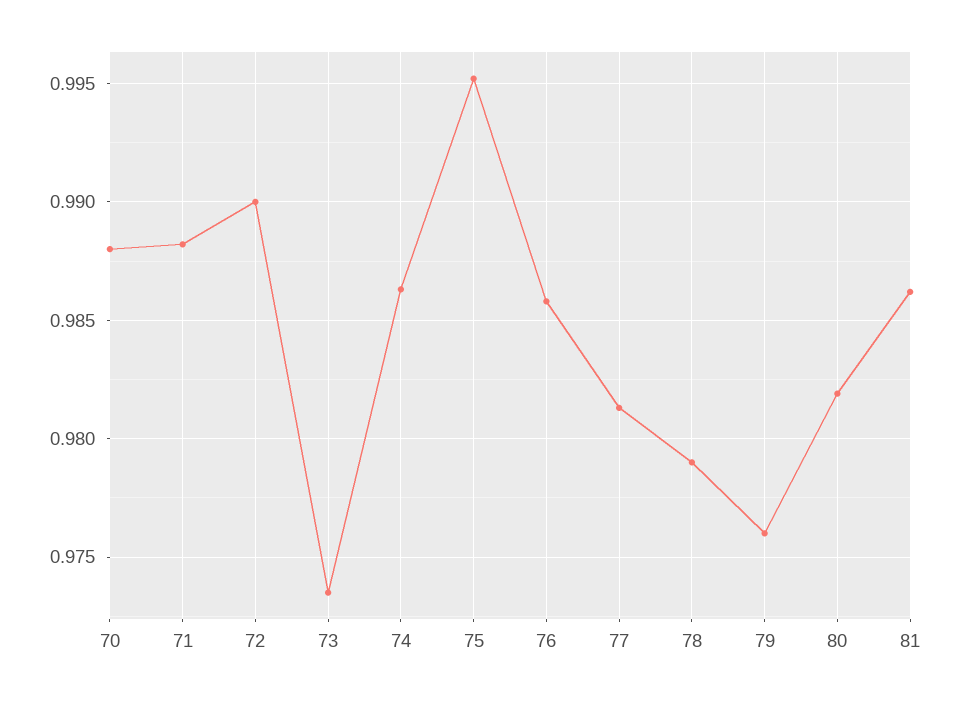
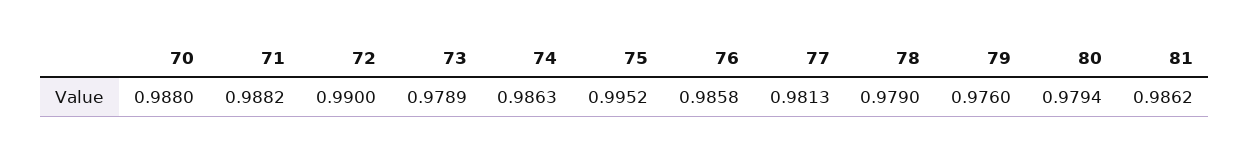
73: 0.9735 -> 0.9789
80: 0.982 -> 0.9794

